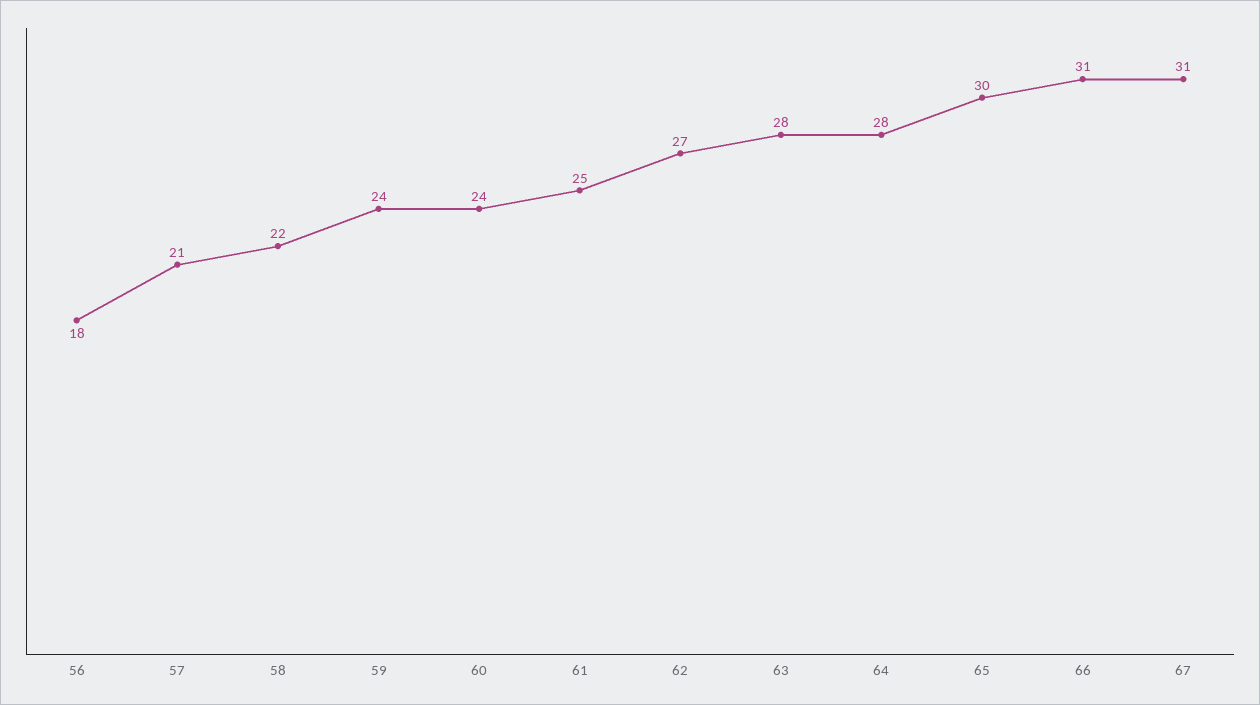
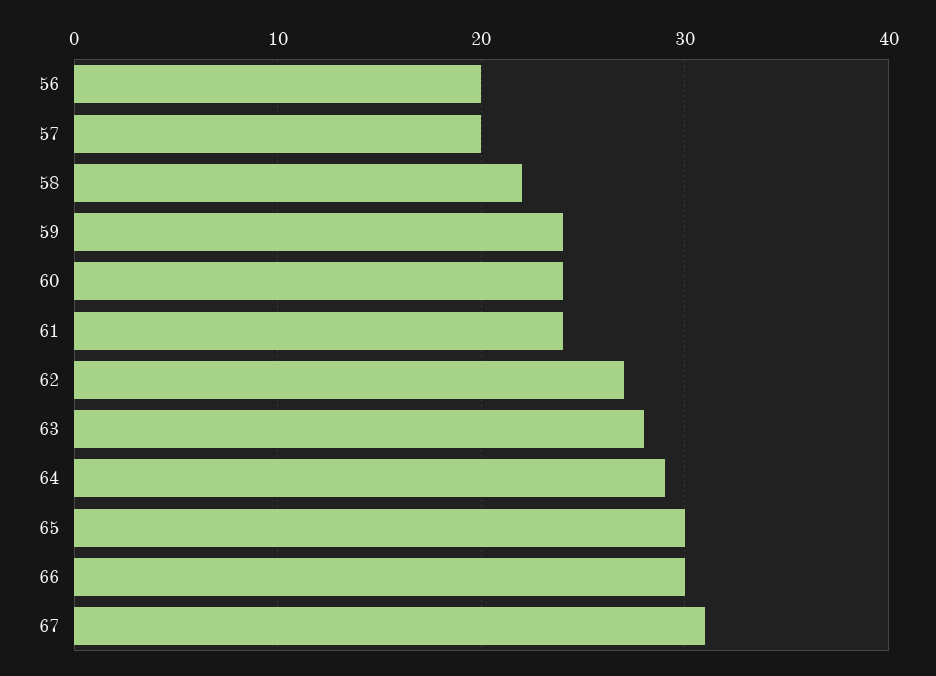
56: 18 -> 20
57: 21 -> 20
61: 25 -> 24
64: 28 -> 29
66: 31 -> 30

